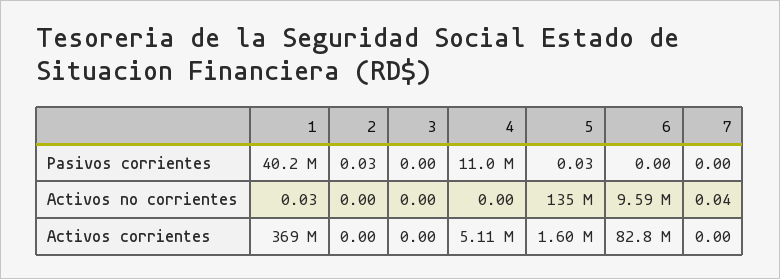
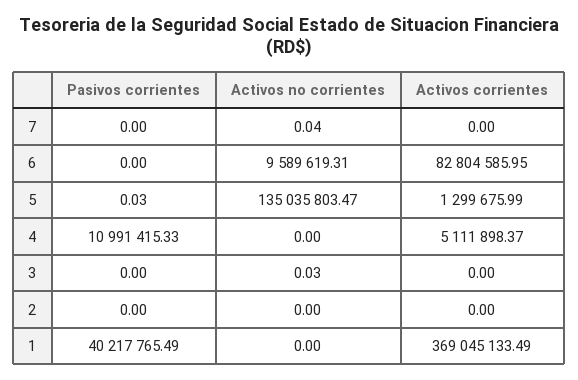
2, Pasivos corrientes: 0.03 -> 0
1, Activos no corrientes: 0.03 -> 0
3, Activos no corrientes: 0 -> 0.03
5, Activos corrientes: 1600000 -> 1299675.99

